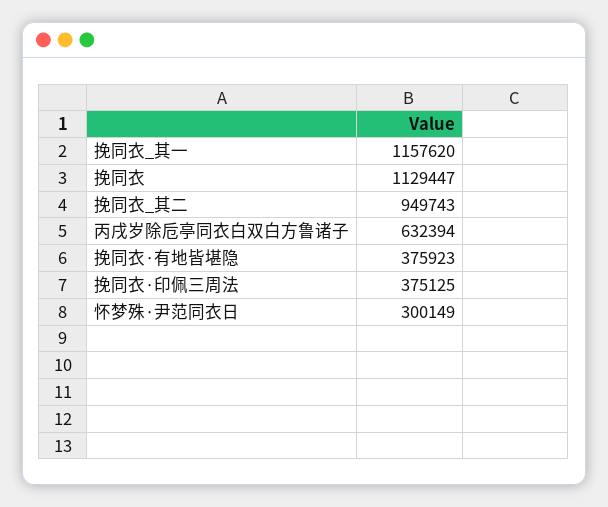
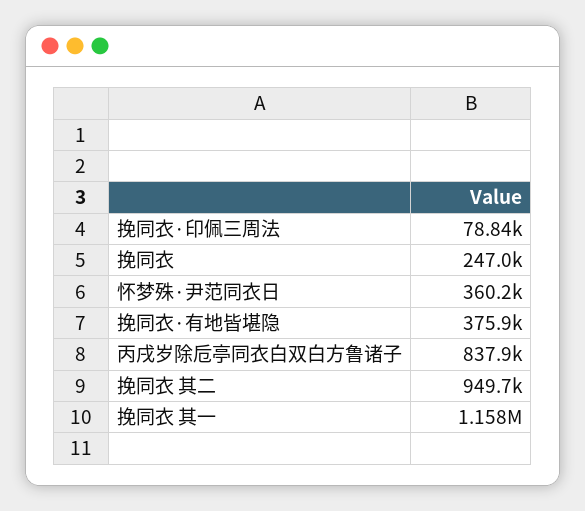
挽同衣: 1129447 -> 247000
丙戌岁除卮亭同衣白双白方鲁诸子: 632394 -> 837900
挽同衣·印佩三周法: 375125 -> 78840
怀梦殊·尹范同衣日: 300149 -> 360200

